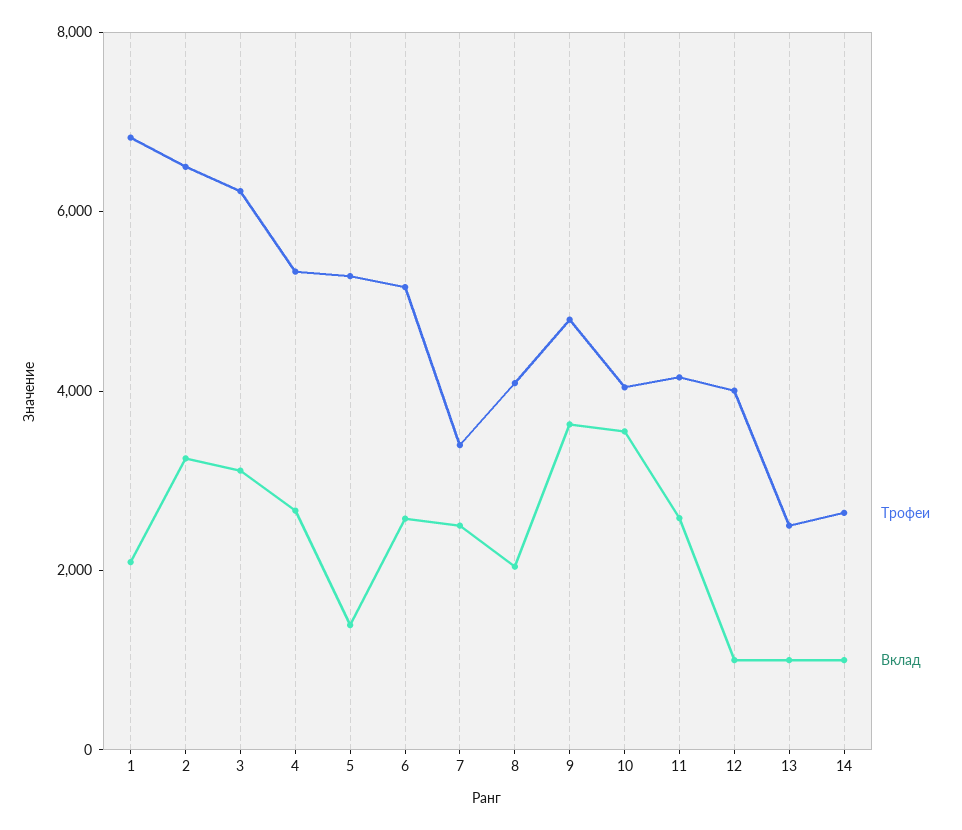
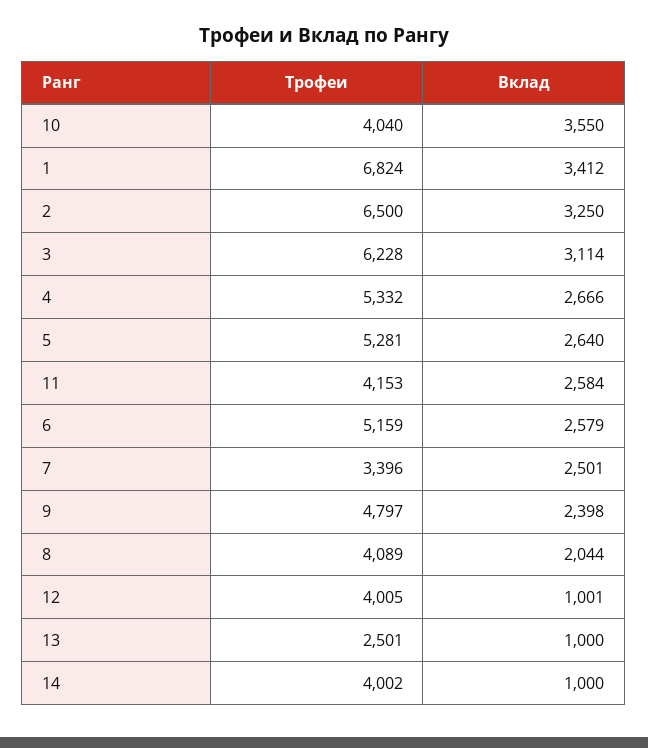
Вклад, 1: 2000 -> 3412
Вклад, 5: 1500 -> 2640
Вклад, 9: 3500 -> 2398
Трофеи, 14: 2500 -> 4002

